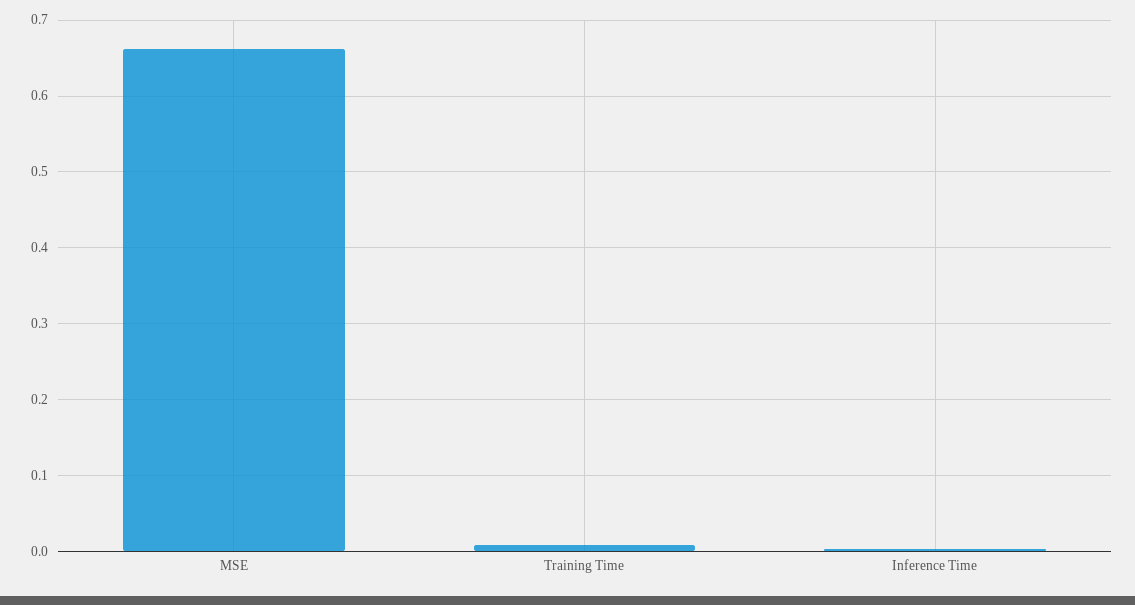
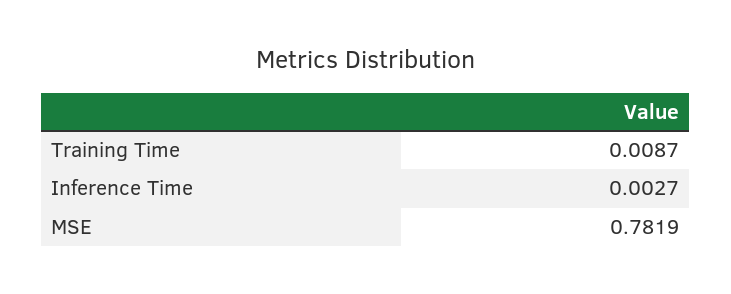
MSE: 0.66 -> 0.7819

